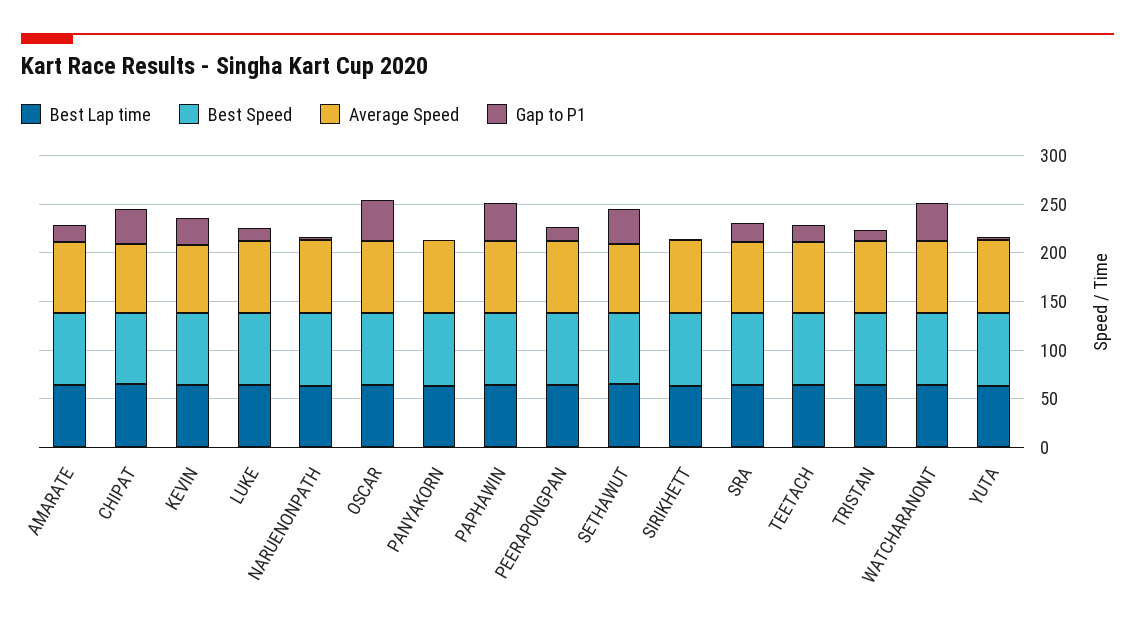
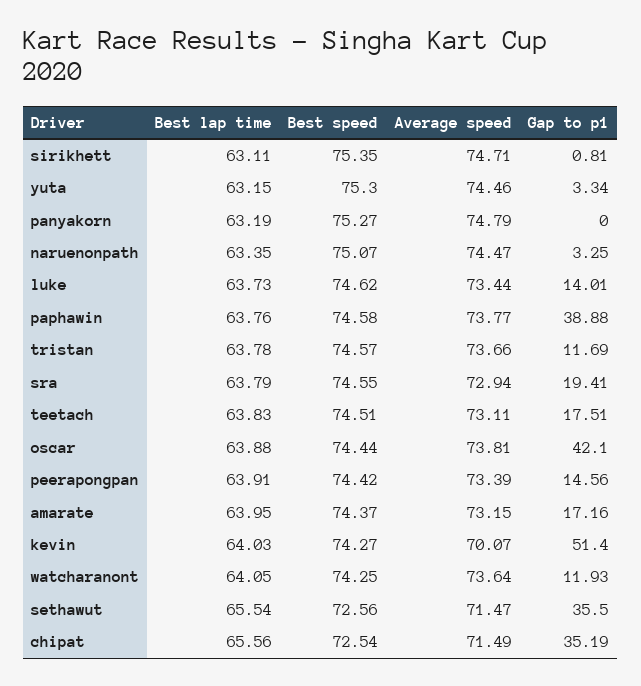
Gap to P1, KEVIN: 30 -> 51.4
Gap to P1, WATCHARANONT: 40 -> 11.93

